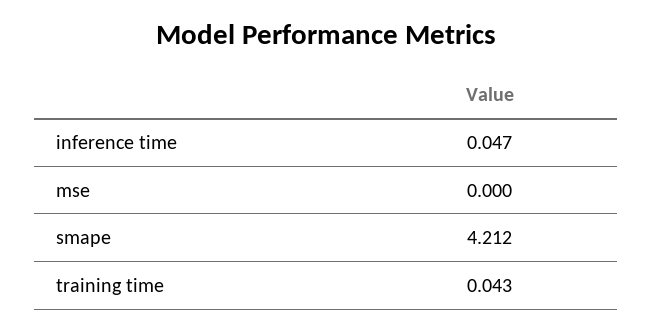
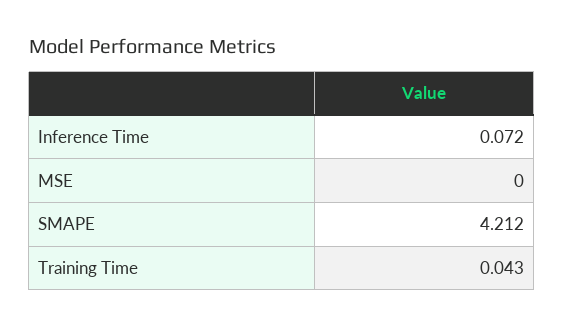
inference time: 0.047 -> 0.072

